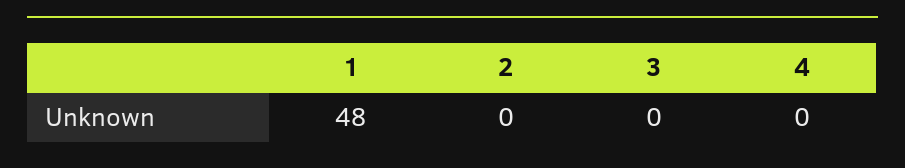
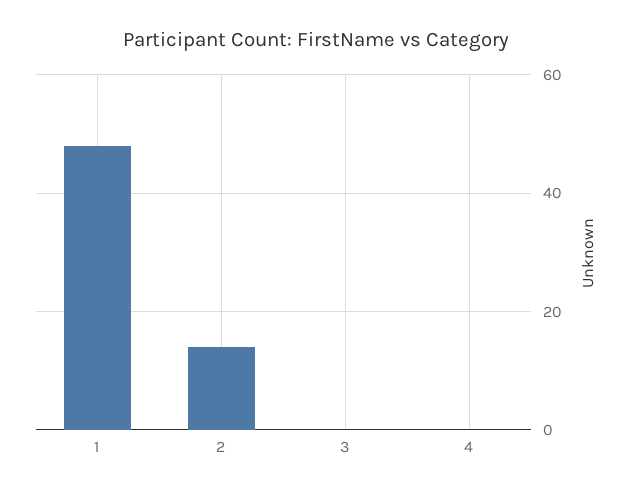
2: 0 -> 15

